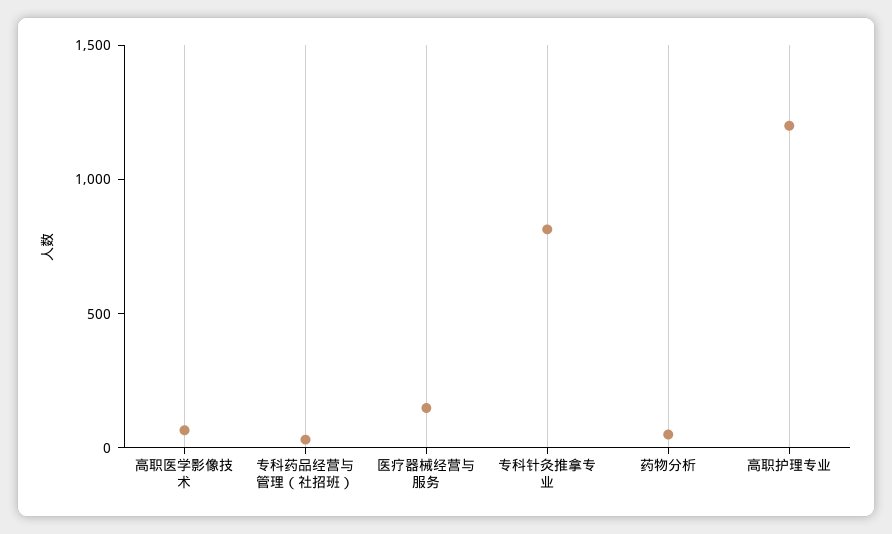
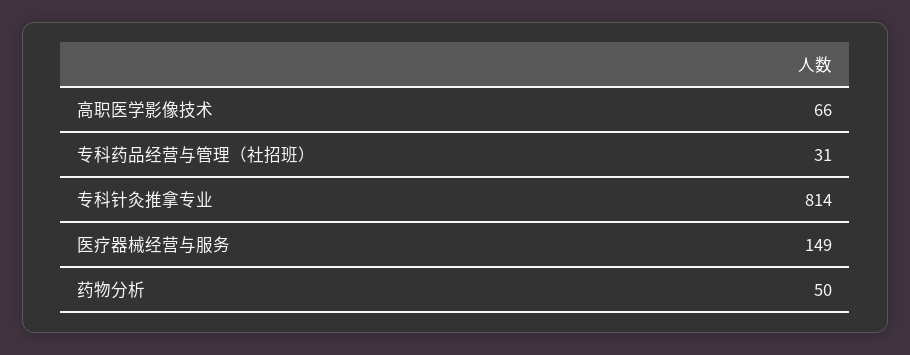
高职护理专业: 1200 -> none

